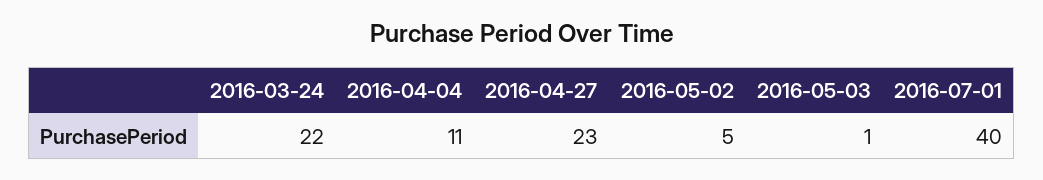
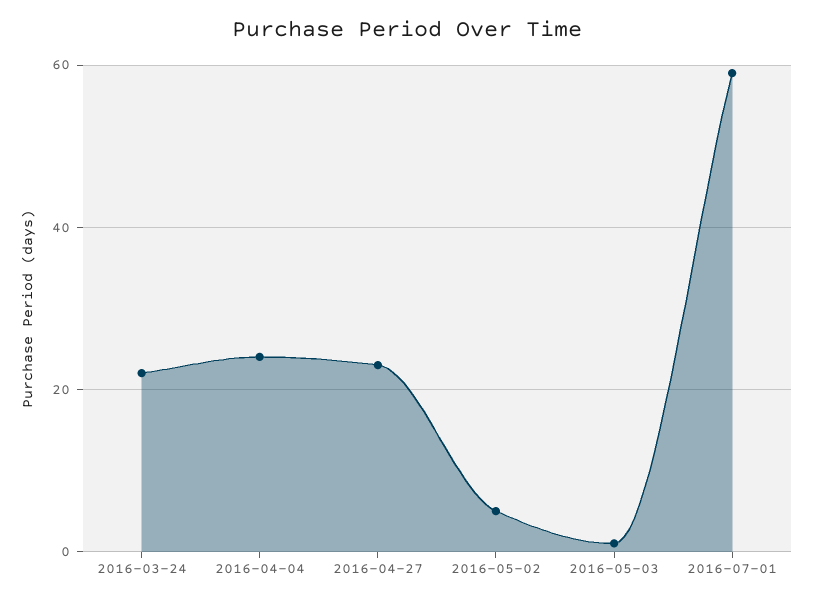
2016-04-04: 11 -> 25
2016-07-01: 40 -> 60

